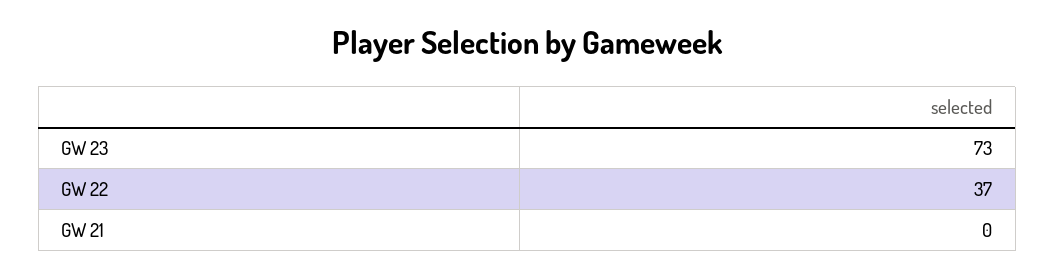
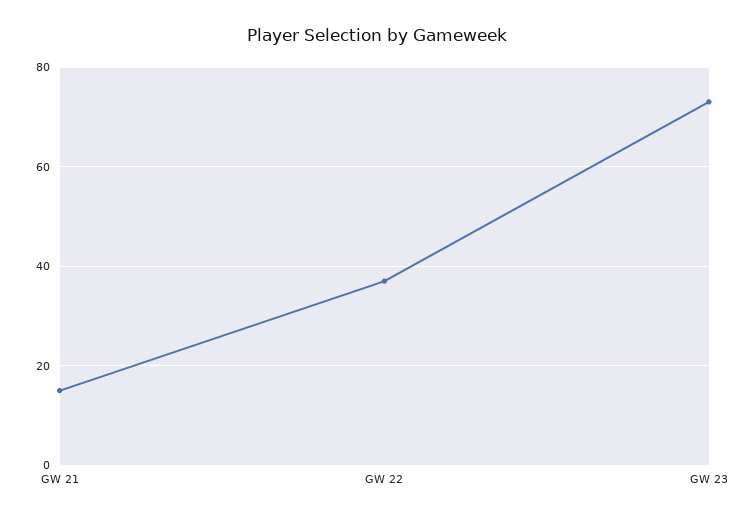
GW 21: 0 -> 15

